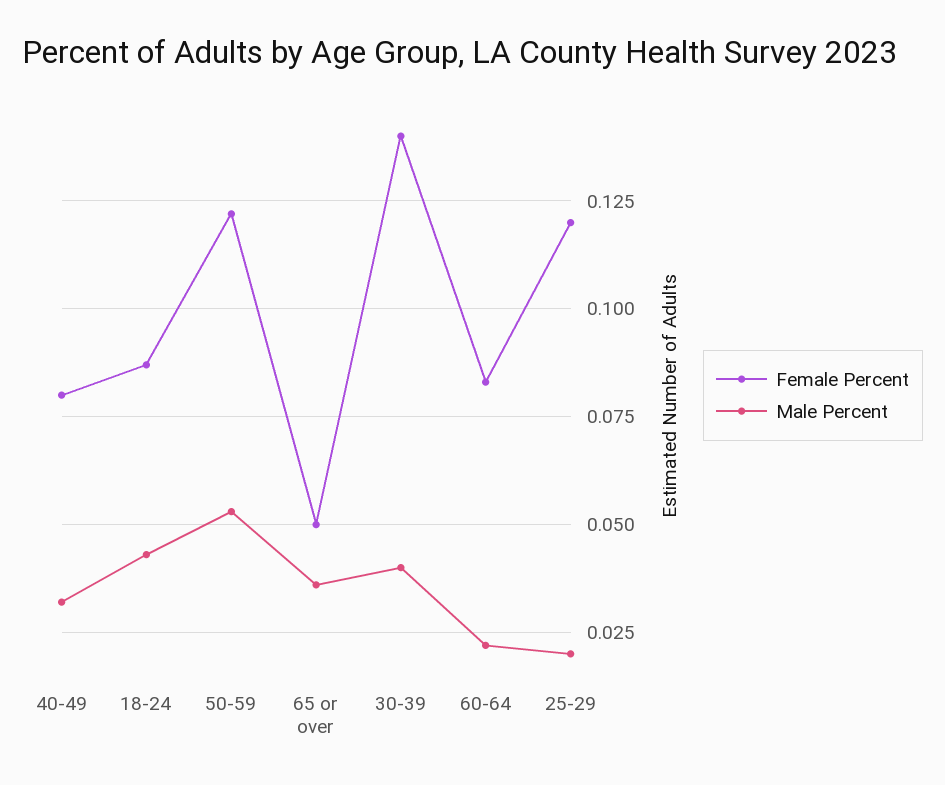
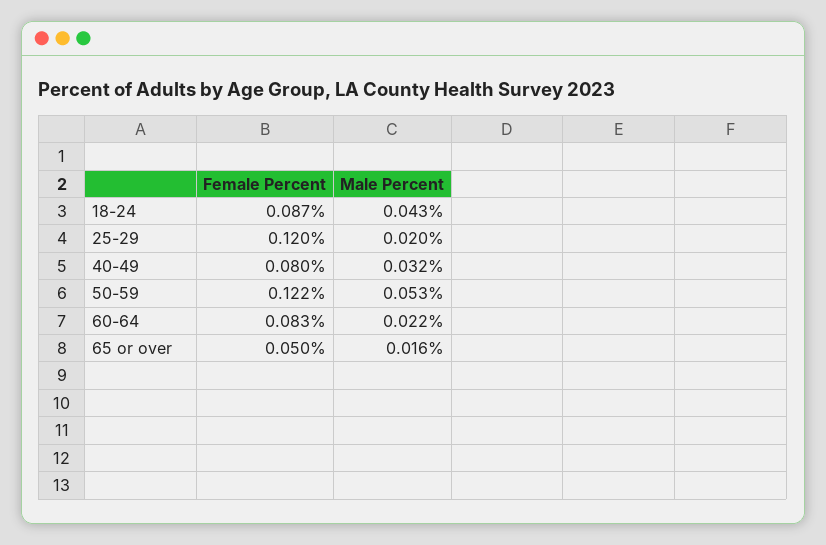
Male Percent, 65 or over: 0.035 -> 0.016
Female Percent, 30-39: 0.14 -> none
Male Percent, 30-39: 0.04 -> none

